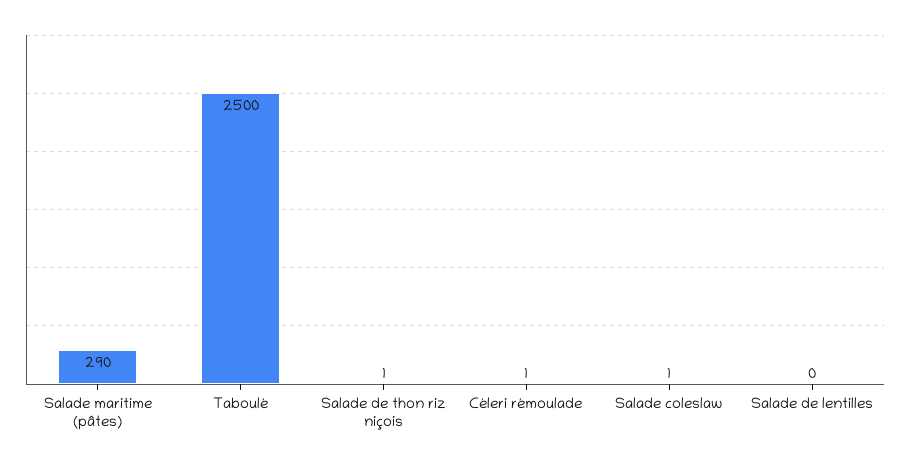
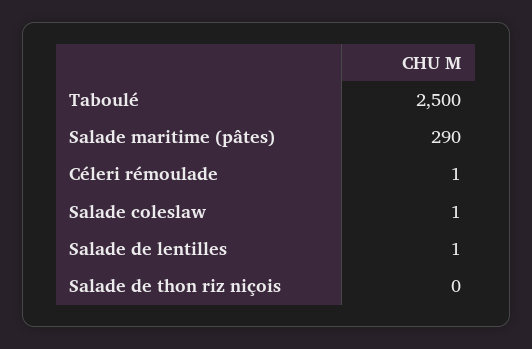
Salade de thon riz niçois: 1 -> 0
Salade de lentilles: 0 -> 1

